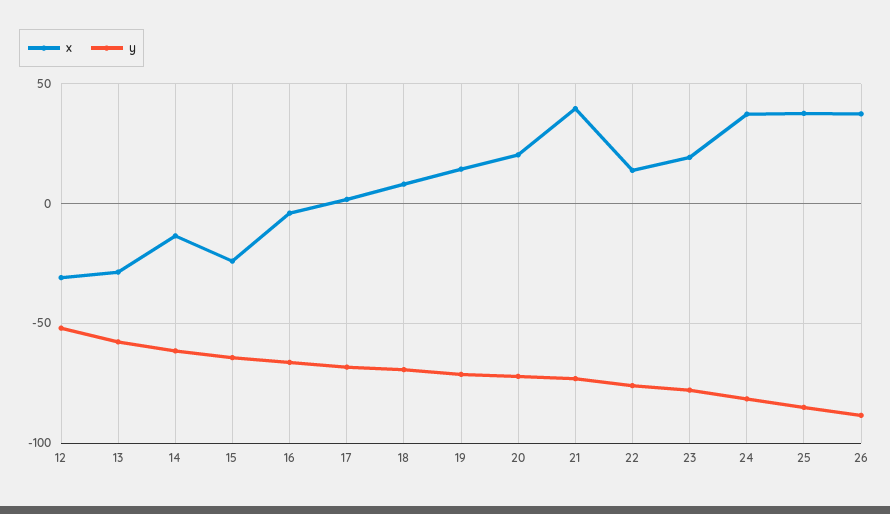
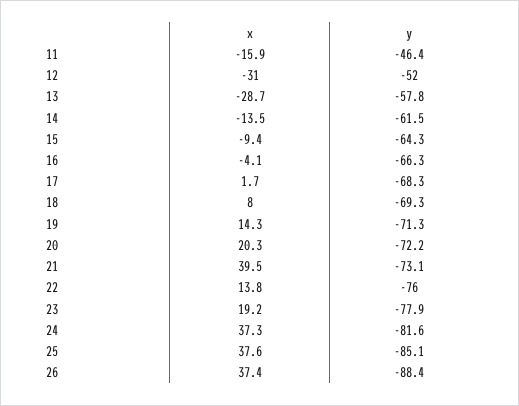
x, 15: -25 -> -9.4
x, 11: none -> -15.9
y, 11: none -> -46.4

